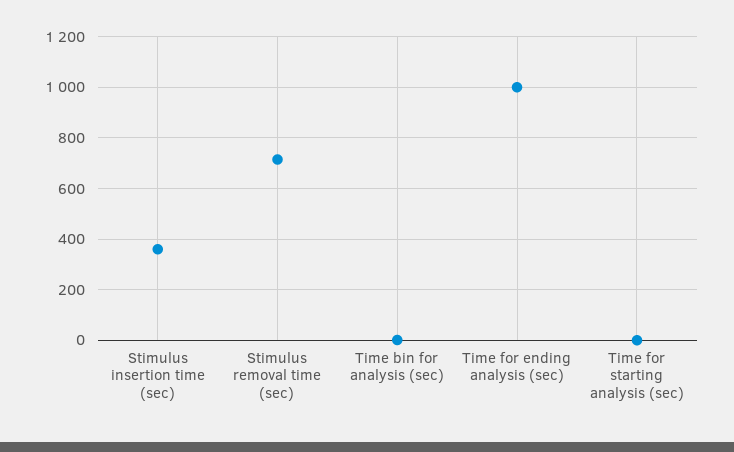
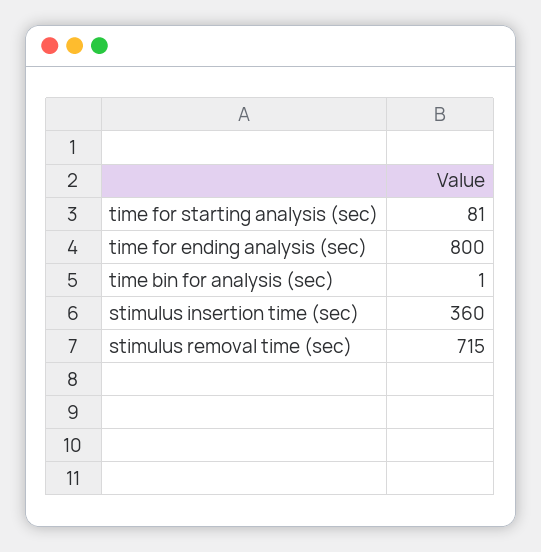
Time for ending analysis (sec): 1000 -> 800
Time for starting analysis (sec): 0 -> 81

